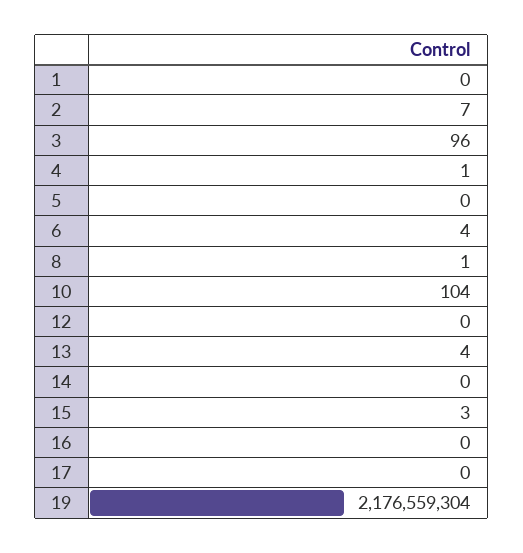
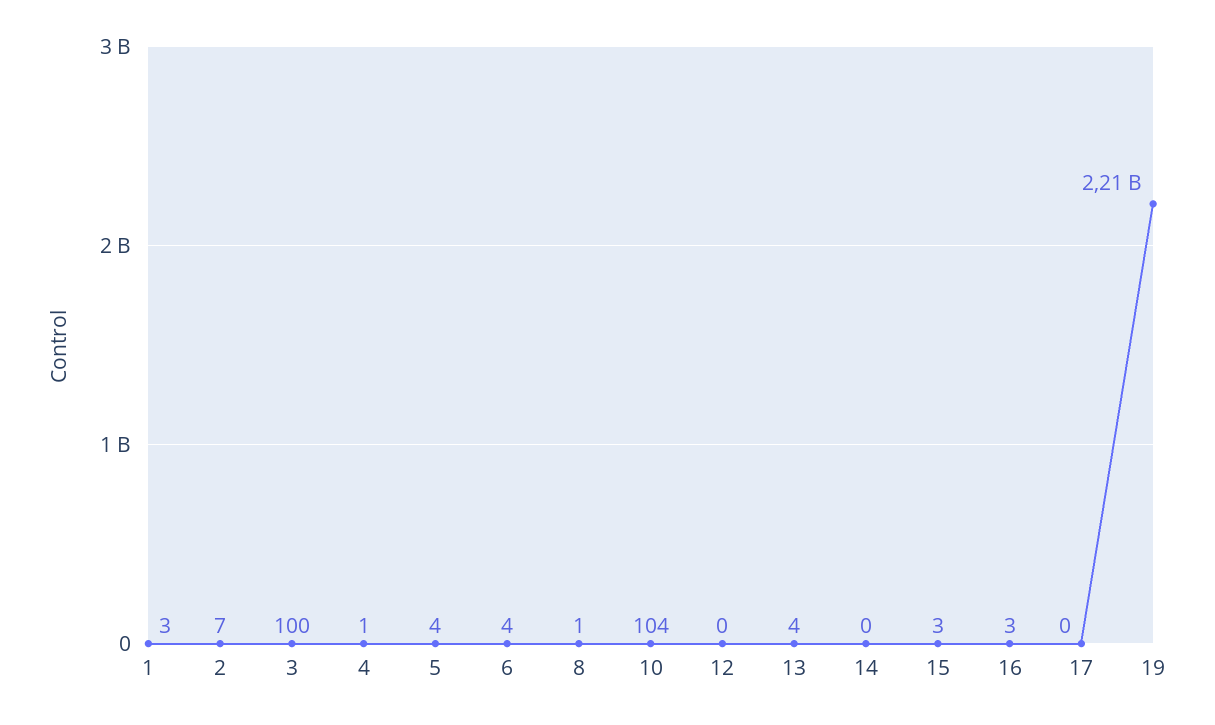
1: 0 -> 3
3: 96 -> 100
5: 0 -> 4
16: 0 -> 3
19: 2176559304 -> 2210000000

